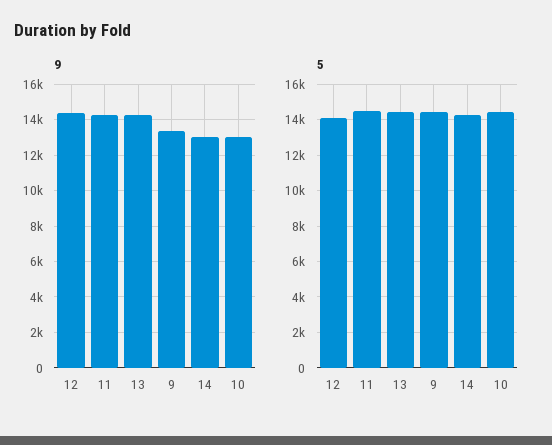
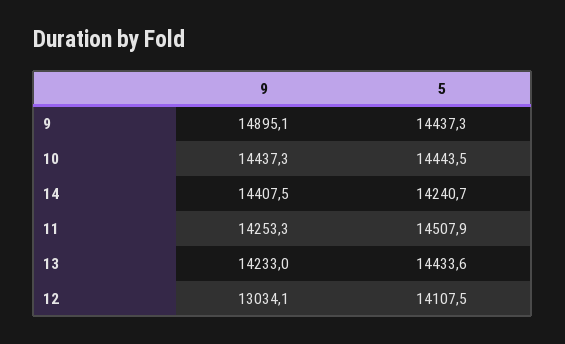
9, 12: 14500 -> 13034.1
9, 9: 13500 -> 14895.1
9, 14: 13000 -> 14407.5
9, 10: 13000 -> 14437.3

